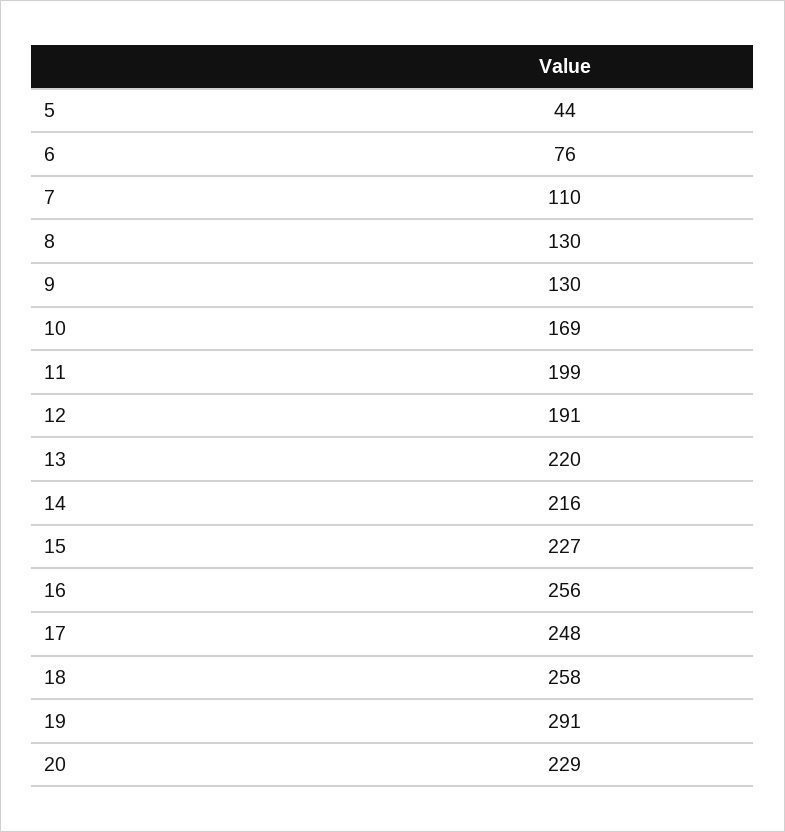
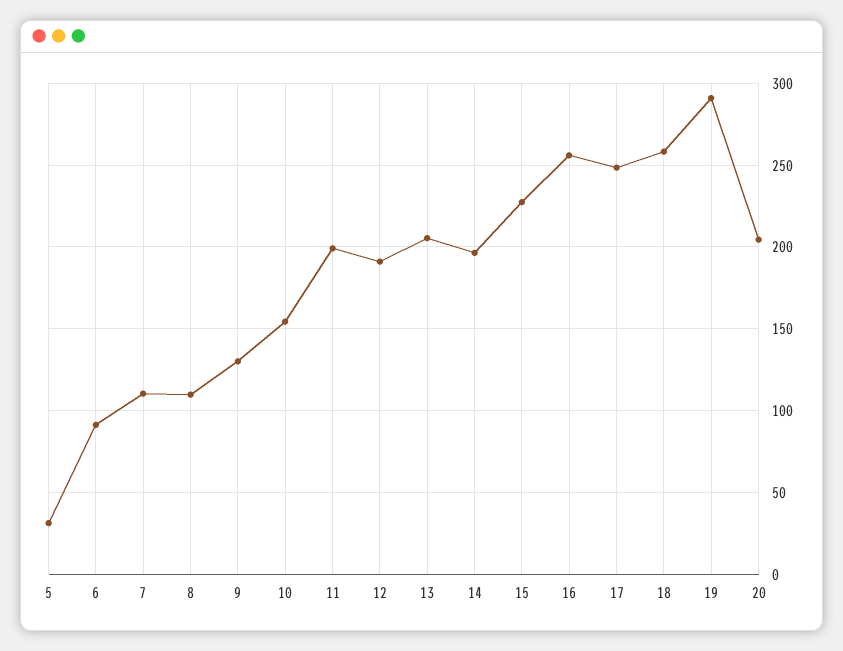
5: 44 -> 30
6: 76 -> 90
8: 130 -> 110
10: 169 -> 155
13: 220 -> 205
14: 216 -> 195
20: 229 -> 205

